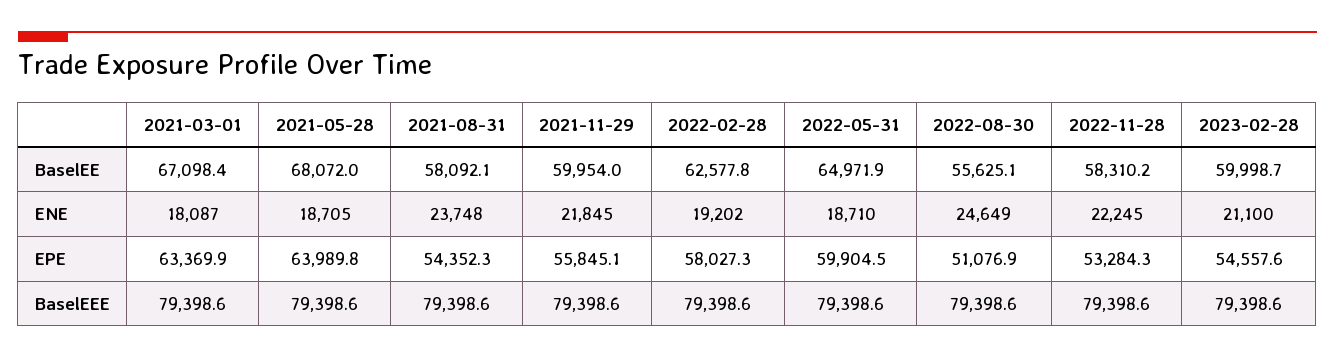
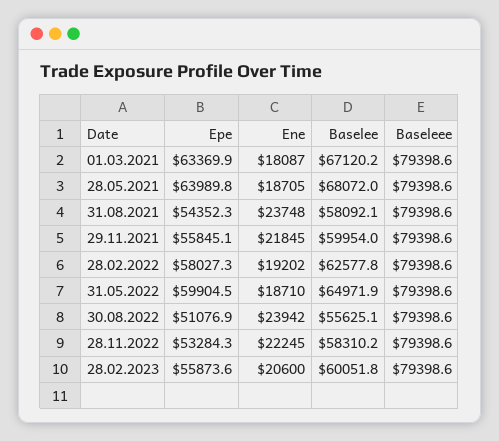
2021-03-01, BaselEE: 67098.4 -> 67120.2
2023-02-28, BaselEE: 59998.7 -> 60051.8
2022-08-30, ENE: 24649 -> 23942
2023-02-28, ENE: 21100 -> 20600
2023-02-28, EPE: 54557.6 -> 55873.6

